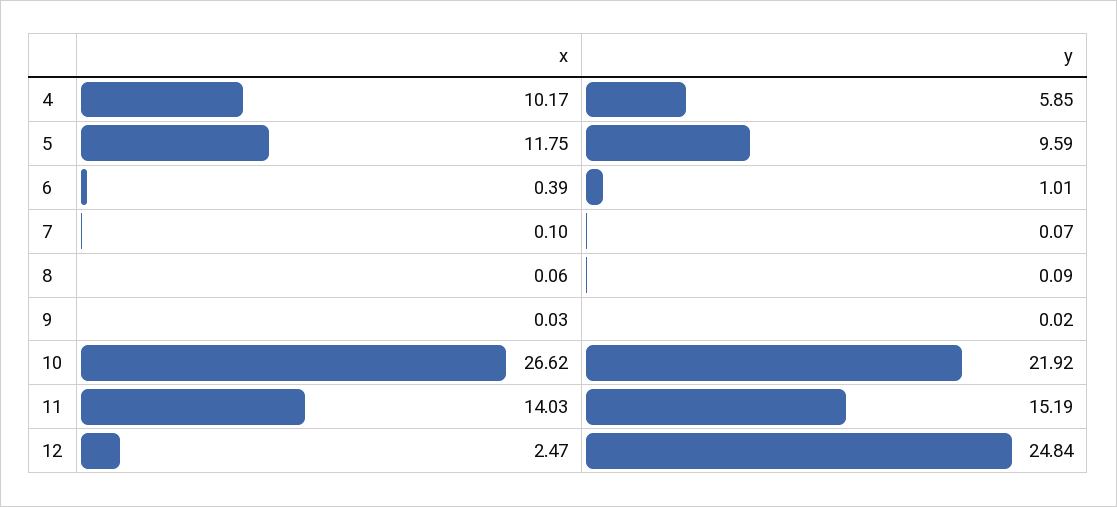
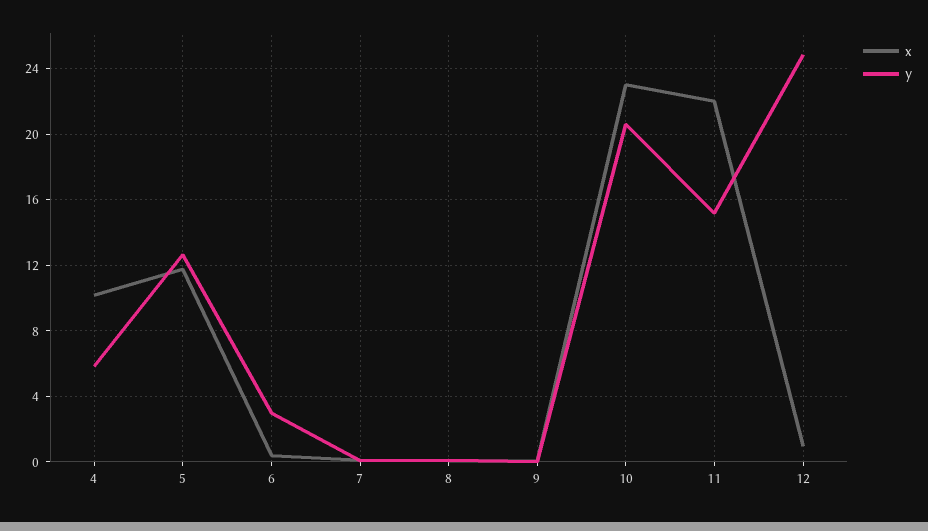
y, 5: 9.59 -> 12.5
y, 6: 1.01 -> 3
x, 10: 26.62 -> 23
y, 10: 21.92 -> 20.5
x, 11: 14.03 -> 22
x, 12: 2.47 -> 1

